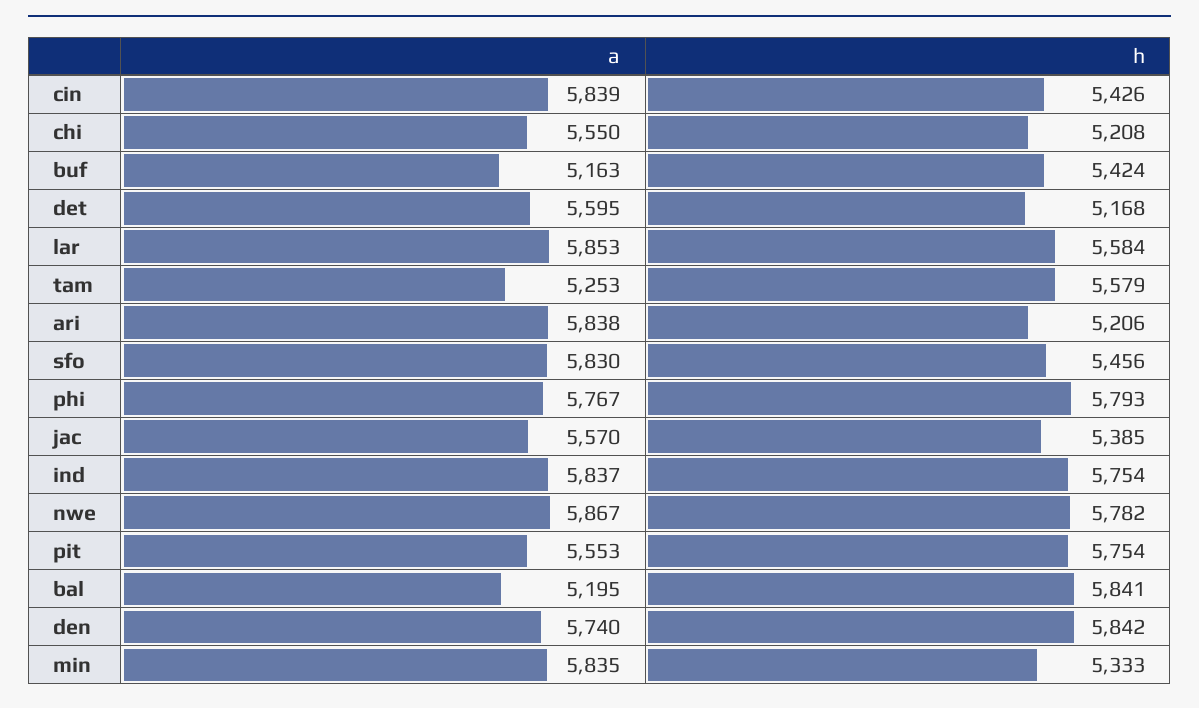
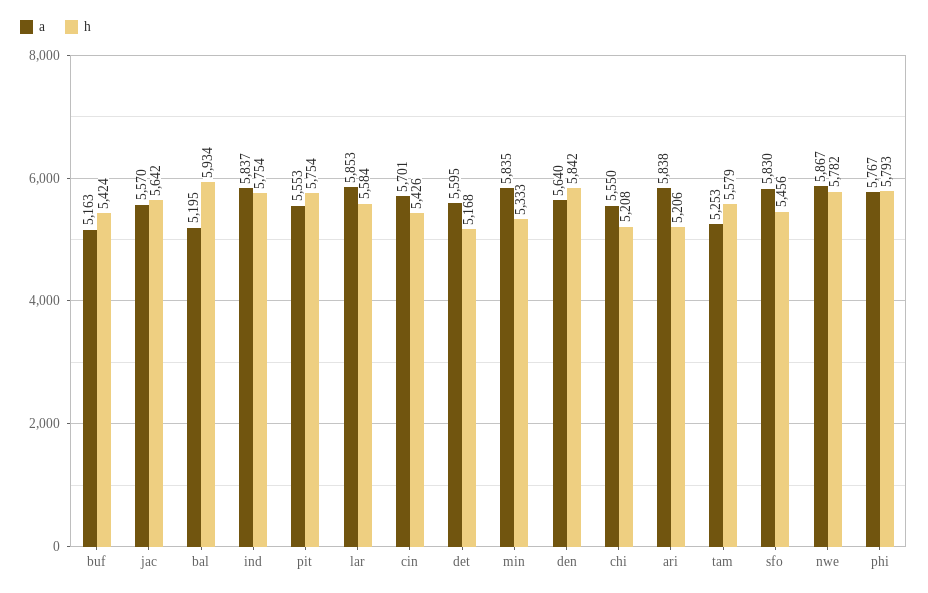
a, cin: 5839 -> 5701
h, jac: 5385 -> 5642
h, bal: 5841 -> 5934
a, den: 5740 -> 5640

